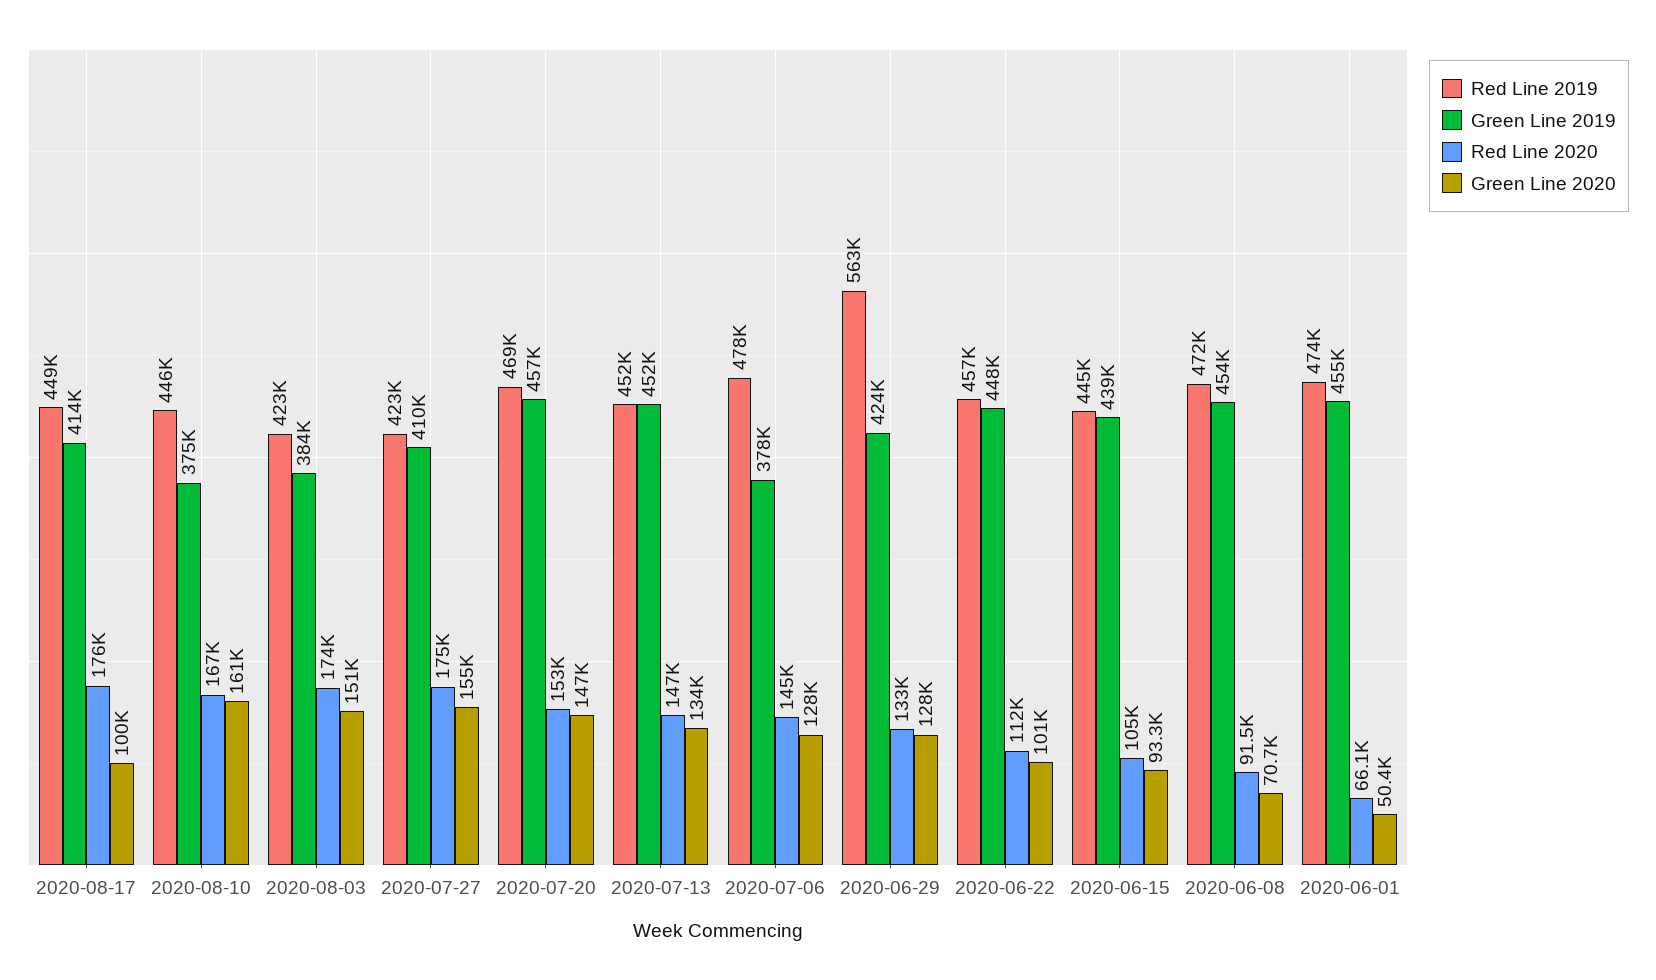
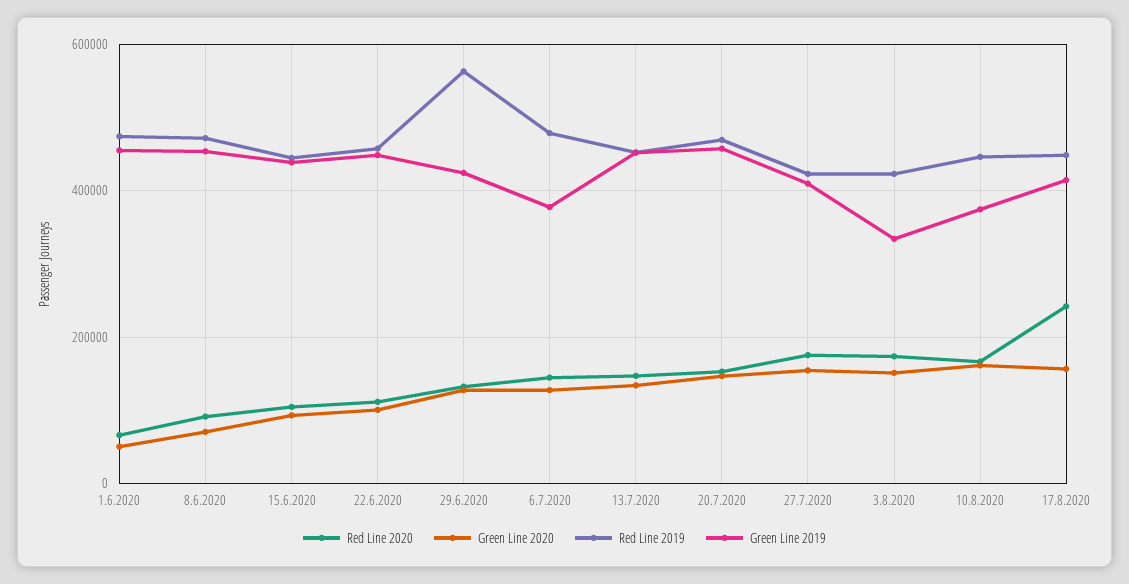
Red Line 2020, 2020-08-17: 176000 -> 240000
Green Line 2020, 2020-08-17: 100000 -> 160000
Green Line 2019, 2020-08-03: 384000 -> 340000

